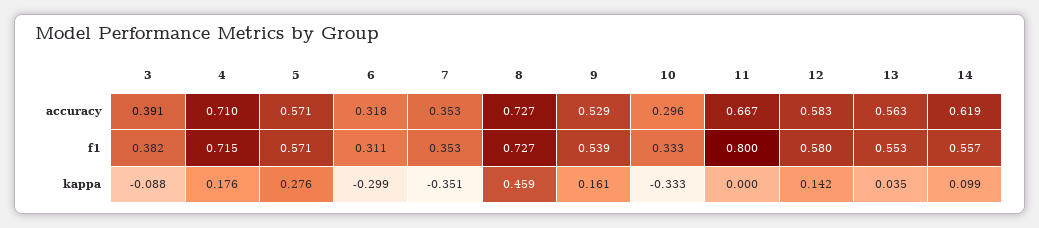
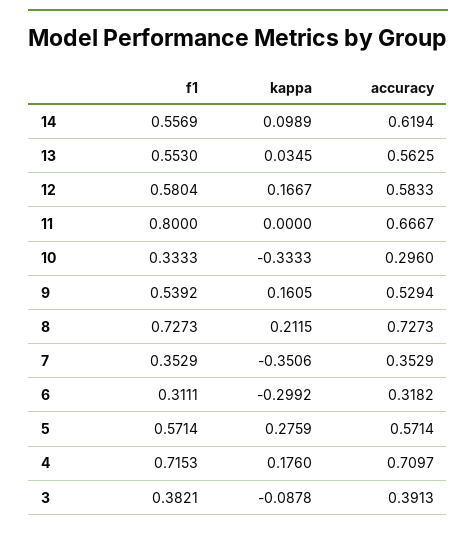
8, kappa: 0.459 -> 0.2115
12, kappa: 0.142 -> 0.1667

